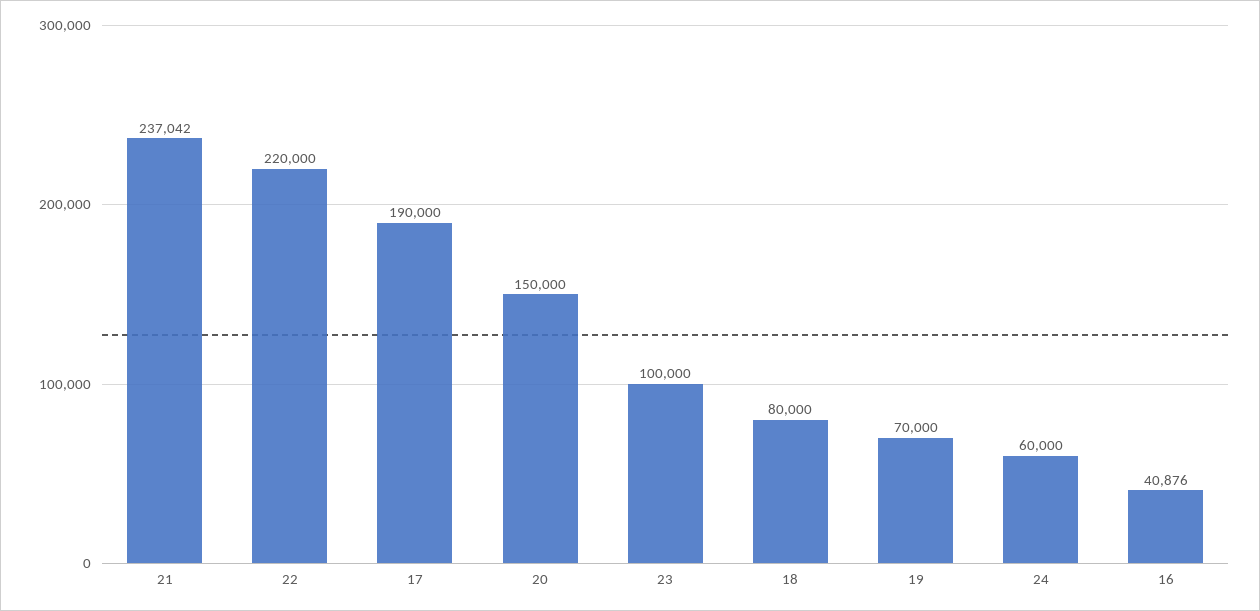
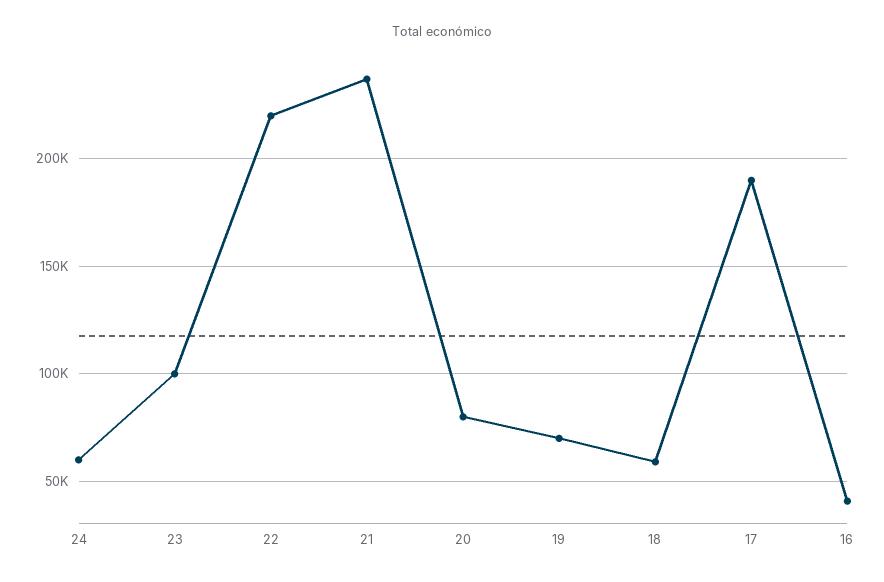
20: 150000 -> 80000
18: 80000 -> 60000

